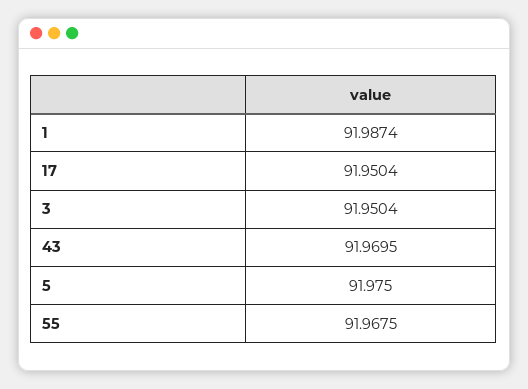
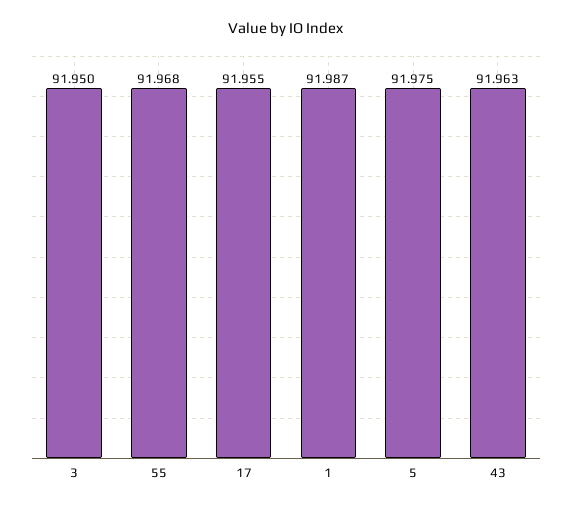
17: 91.9504 -> 91.955
43: 91.9695 -> 91.963

